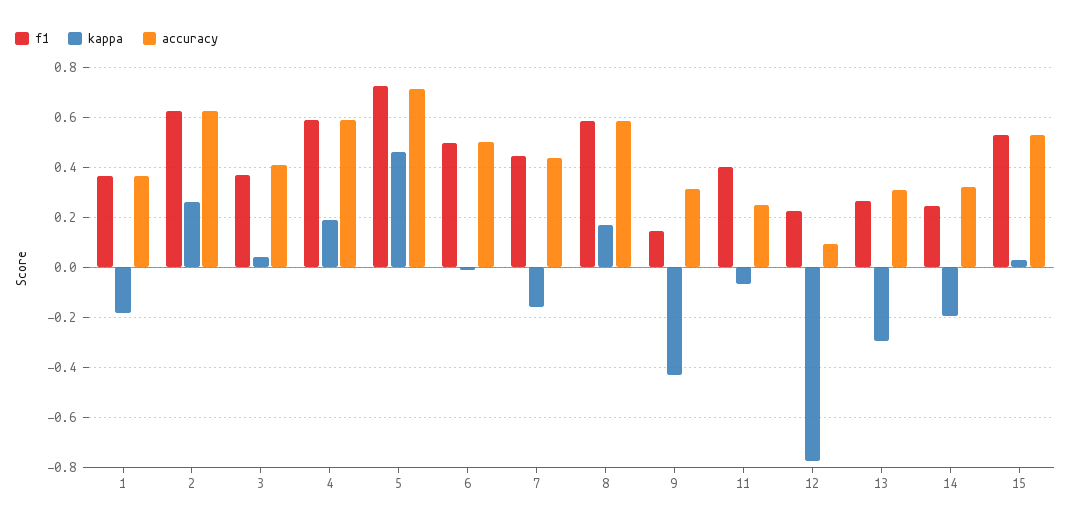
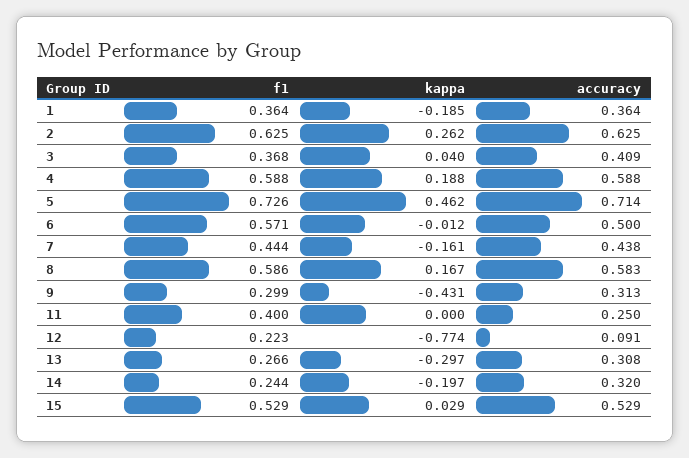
f1, 6: 0.5 -> 0.571
f1, 9: 0.15 -> 0.299
kappa, 11: -0.075 -> 0

